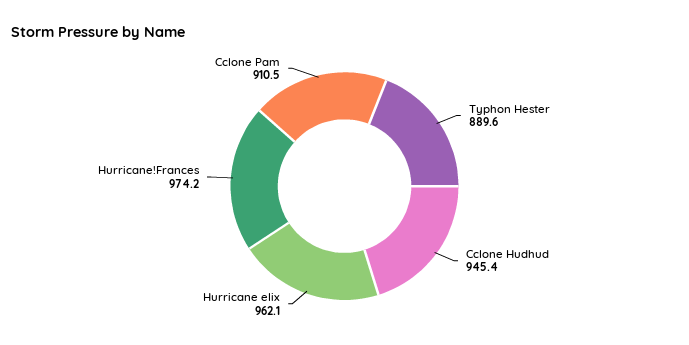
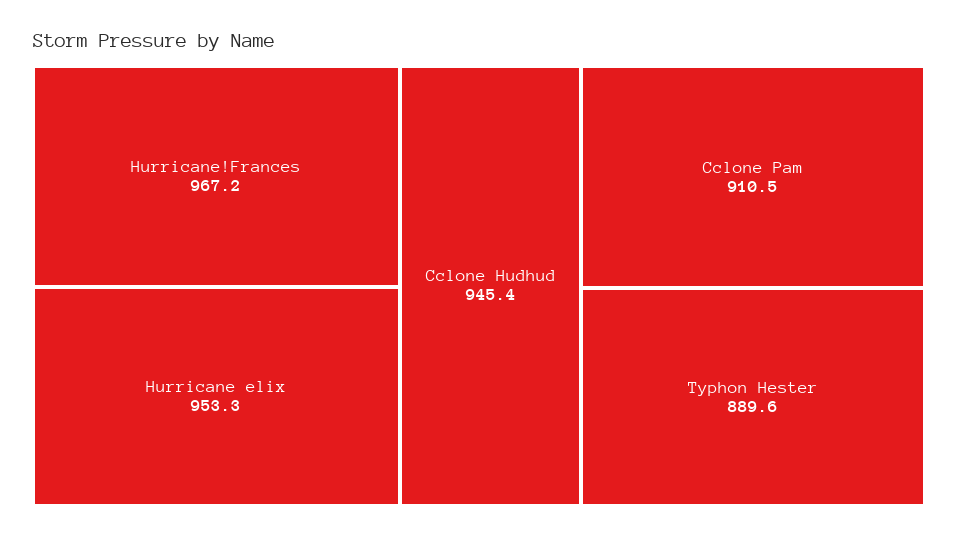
Hurricane elix: 962.1 -> 953.3
Hurricane!Frances: 974.2 -> 967.2

